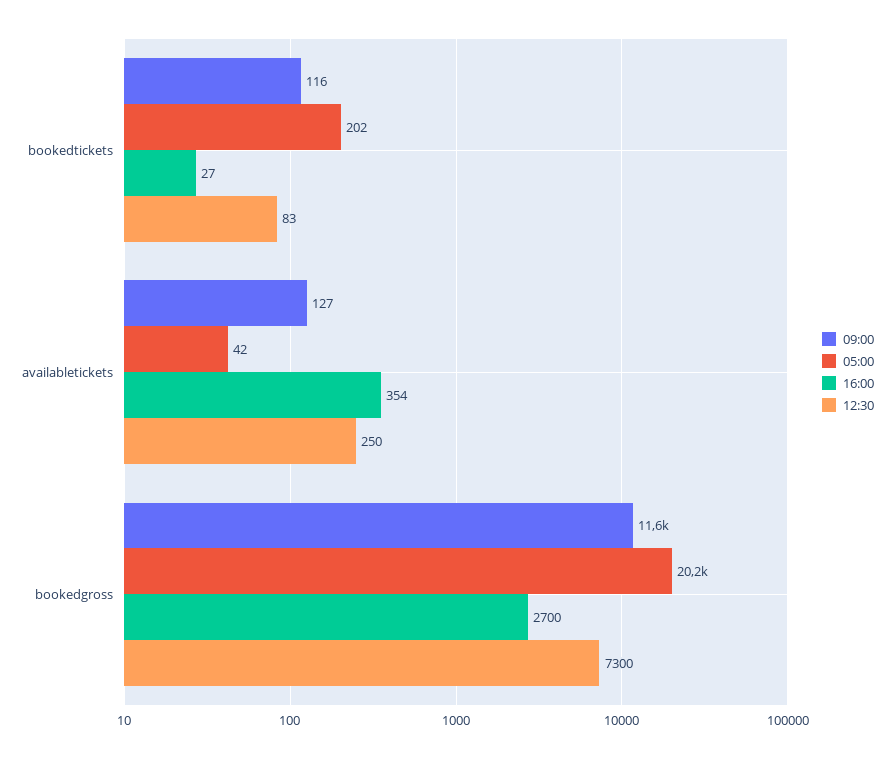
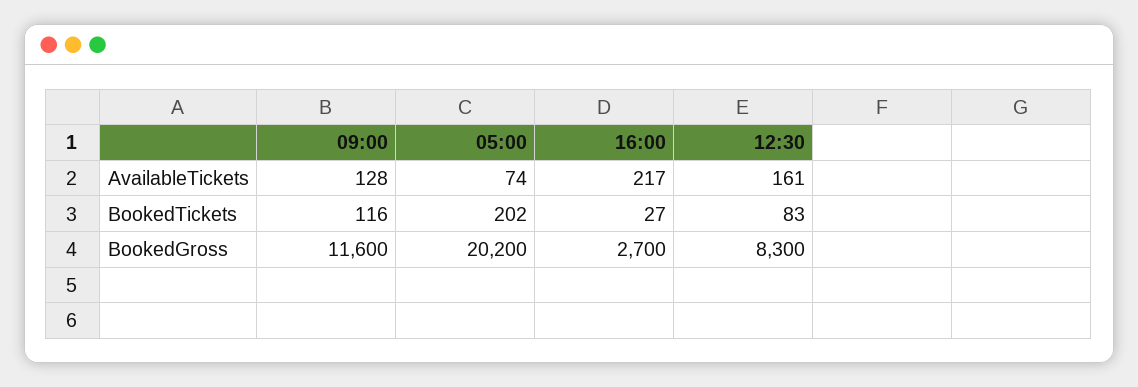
09:00, availabletickets: 127 -> 128
05:00, availabletickets: 42 -> 74
16:00, availabletickets: 354 -> 217
12:30, availabletickets: 250 -> 161
12:30, bookedgross: 7300 -> 8300

